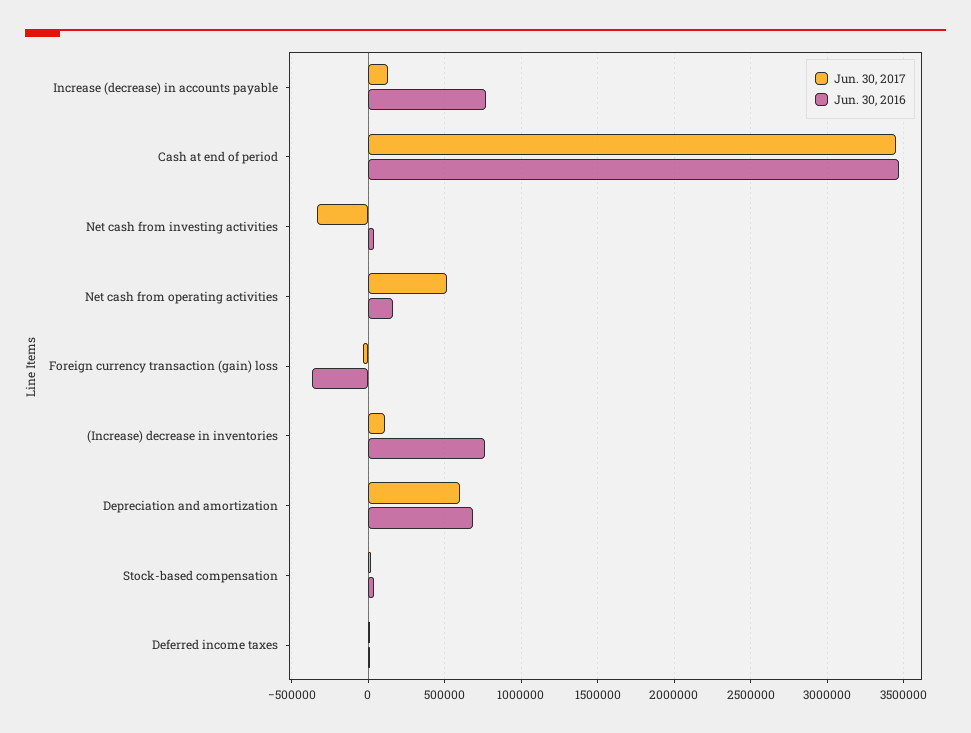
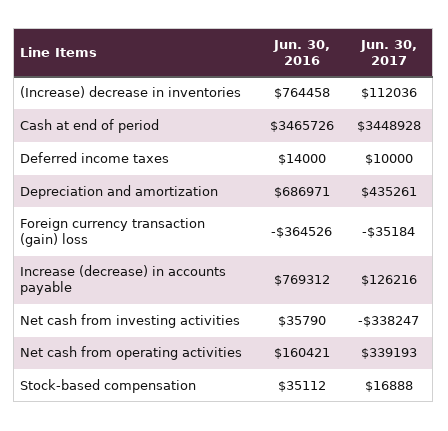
Jun. 30, 2017, Net cash from operating activities: 500000 -> 339193
Jun. 30, 2017, Depreciation and amortization: 600000 -> 435261

